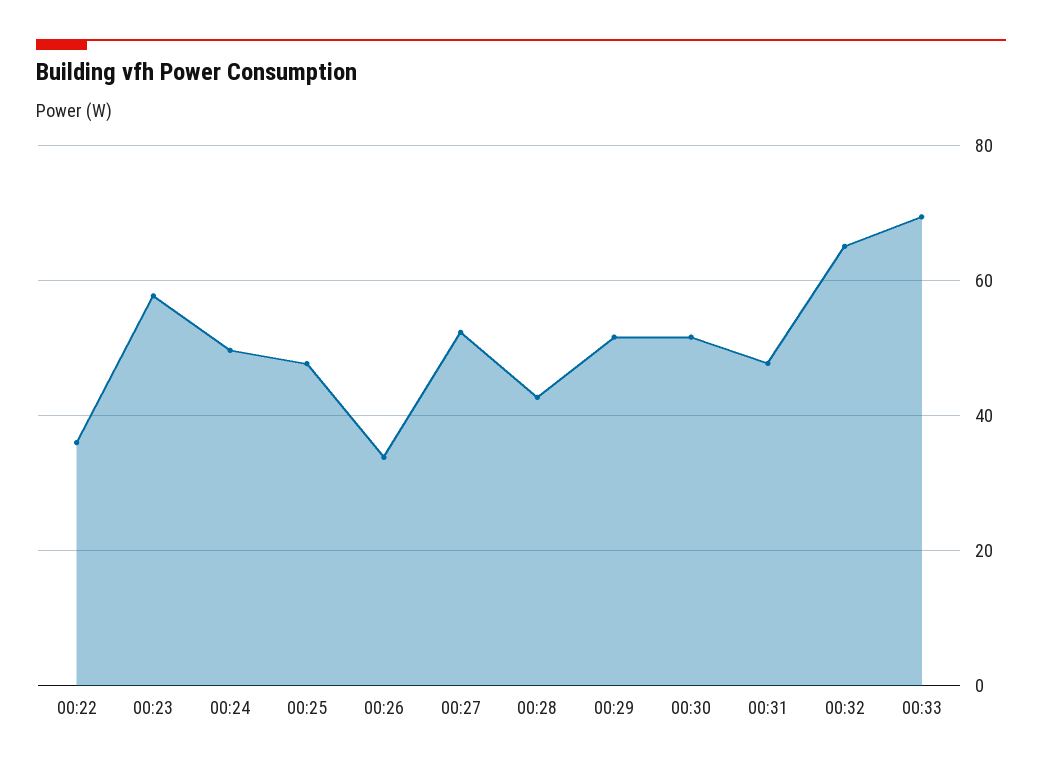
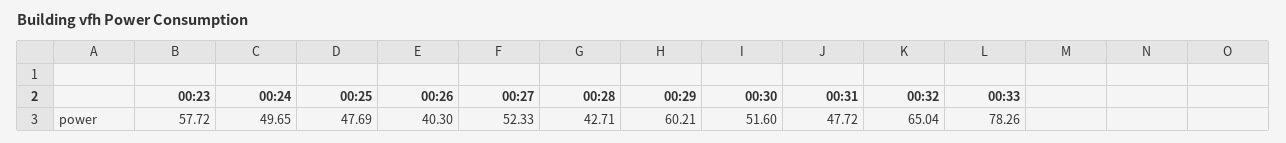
00:22: 36 -> none
00:26: 34 -> 40.3
00:29: 52 -> 60.21
00:33: 70 -> 78.26

